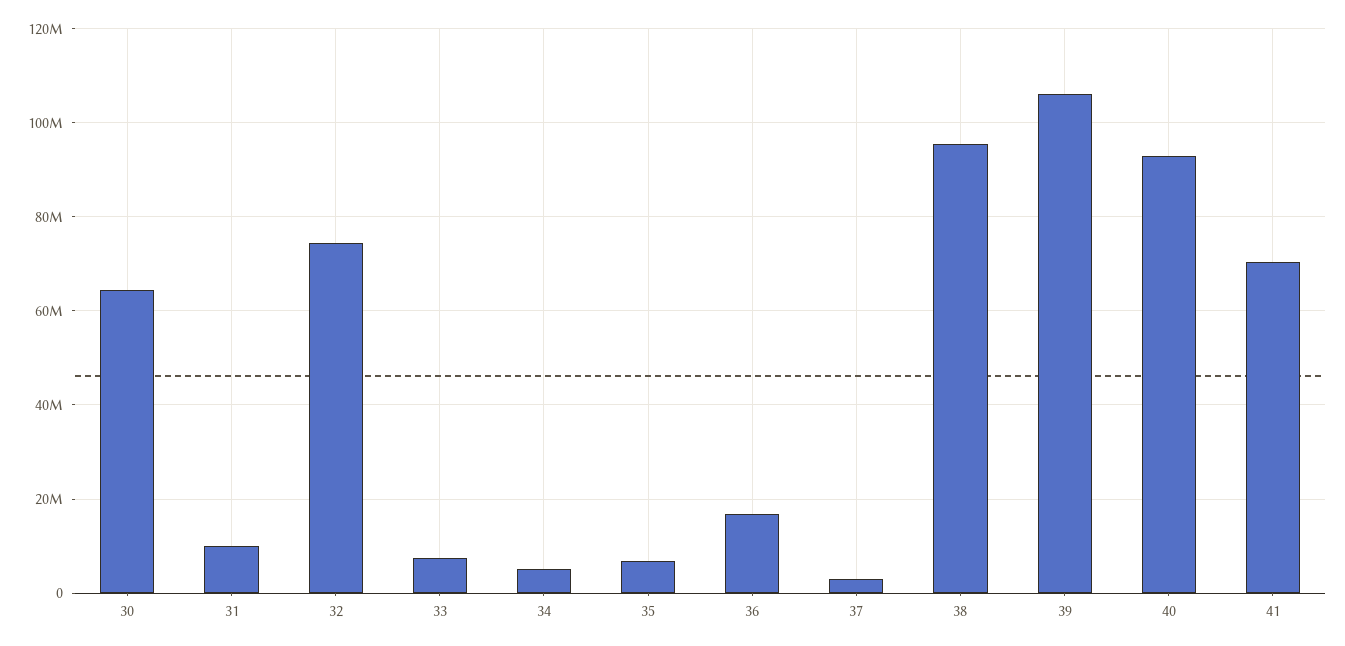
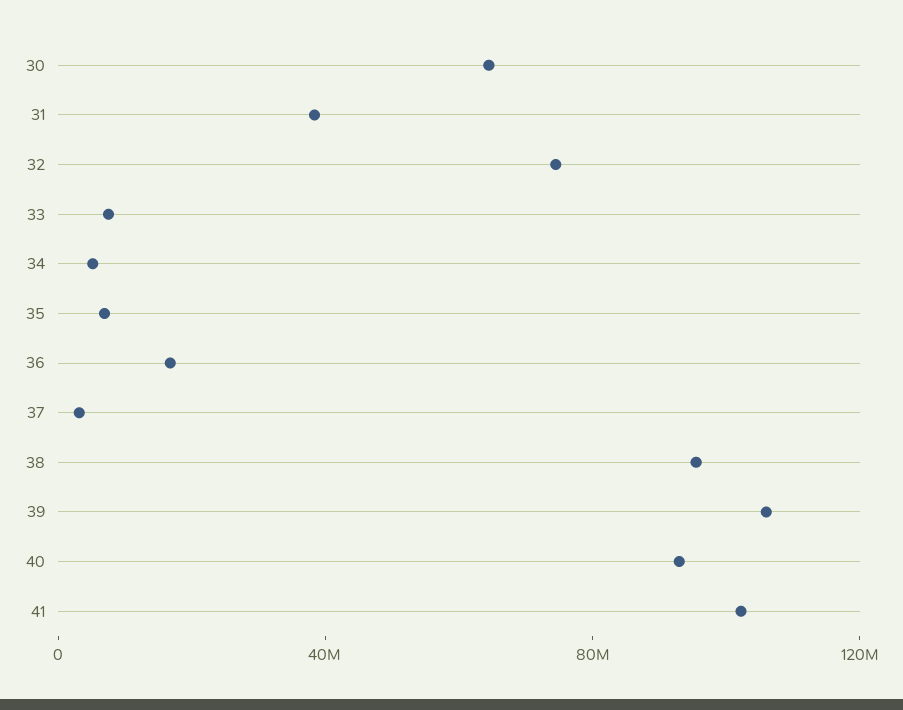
31: 10000000 -> 40000000
41: 70000000 -> 100000000

